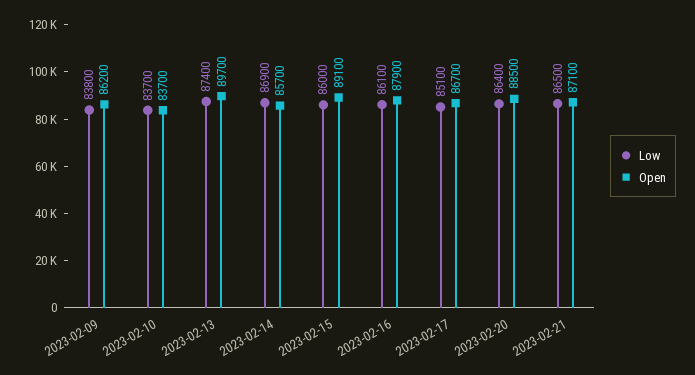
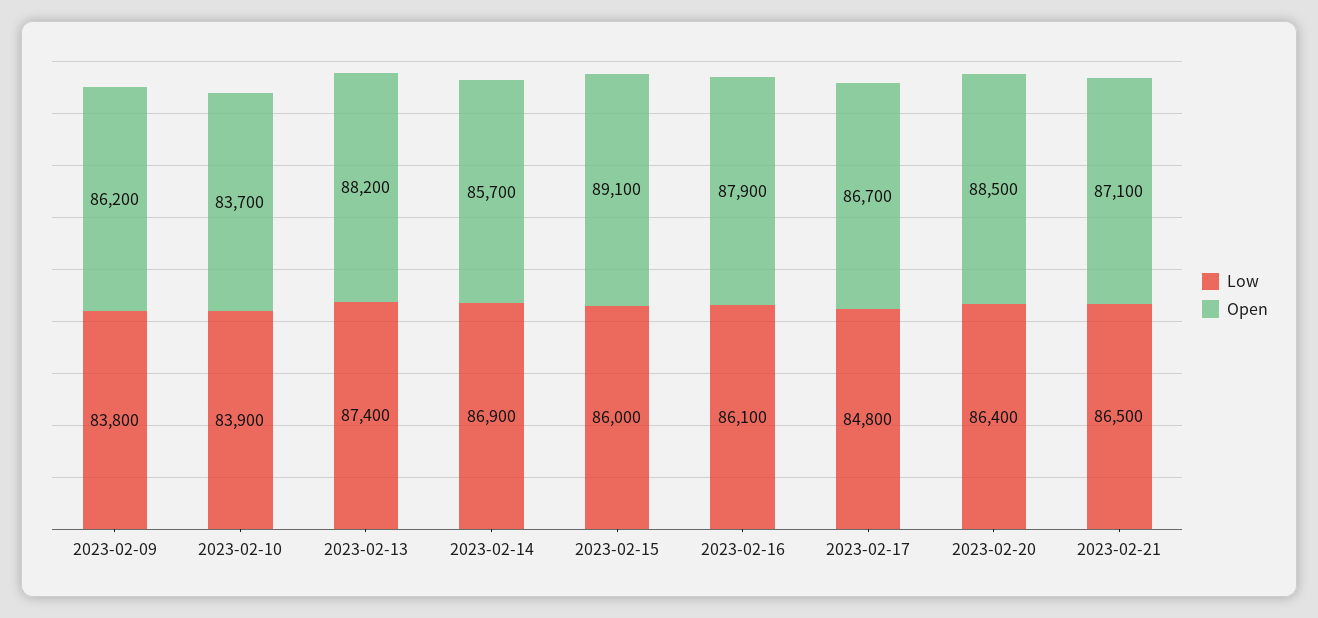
Low, 2023-02-10: 83700 -> 83900
Open, 2023-02-13: 89700 -> 88200
Low, 2023-02-17: 85100 -> 84800

